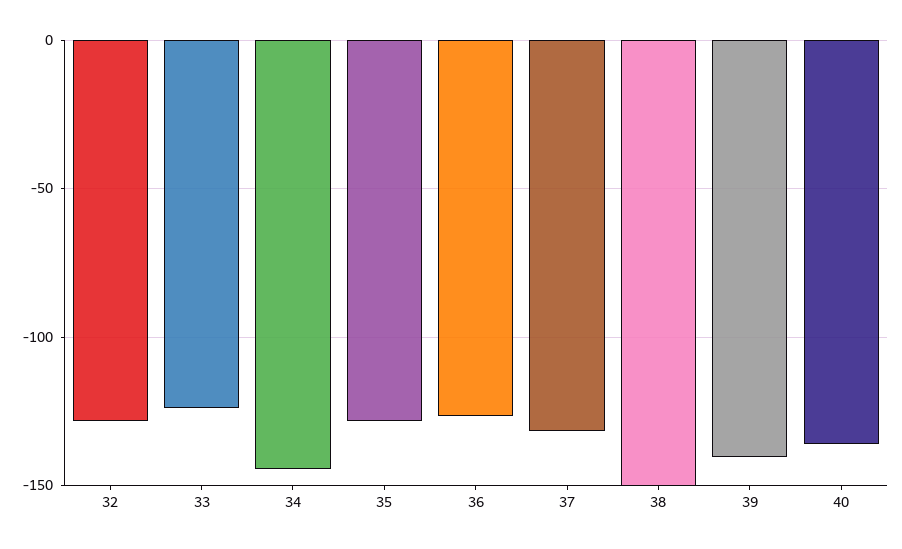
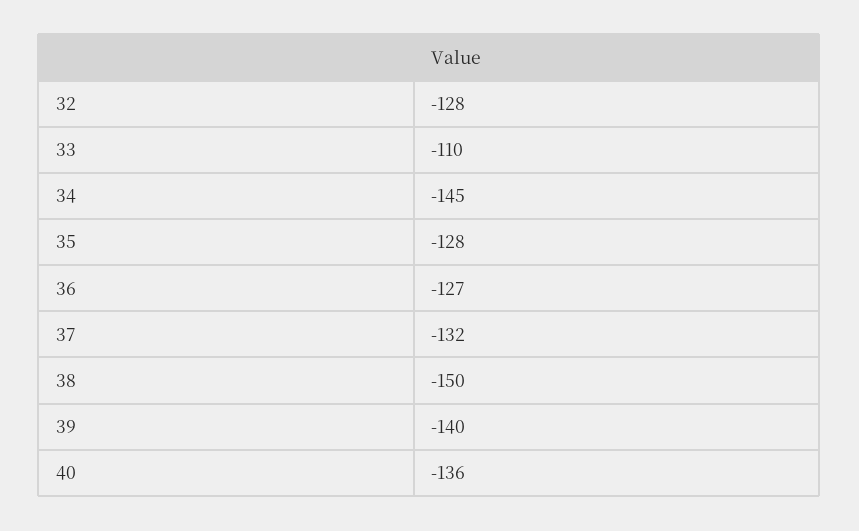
33: -125 -> -110

